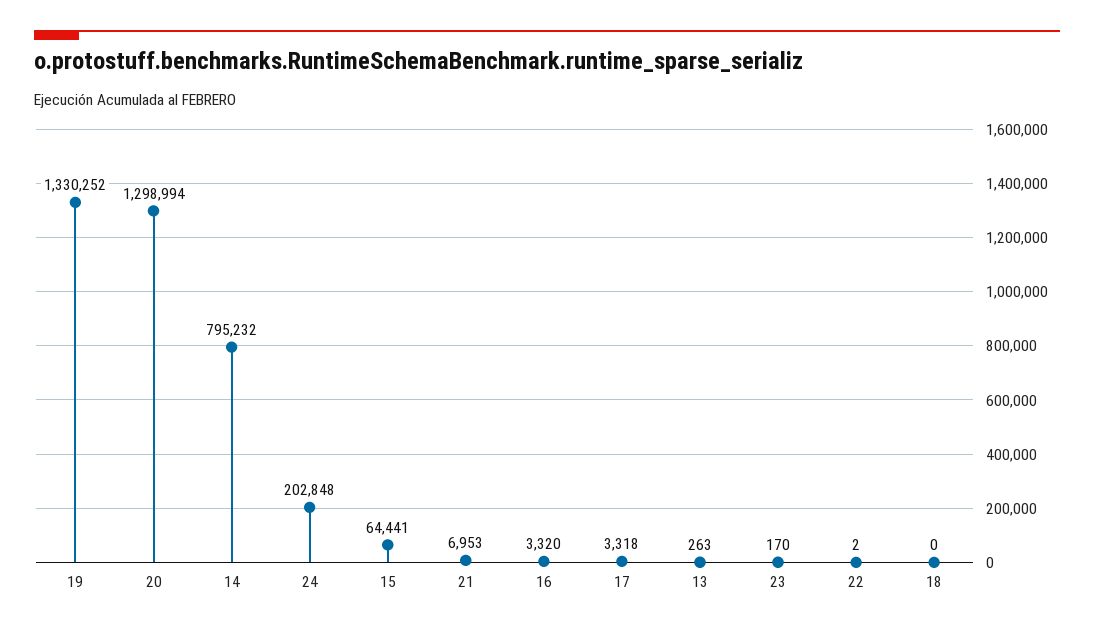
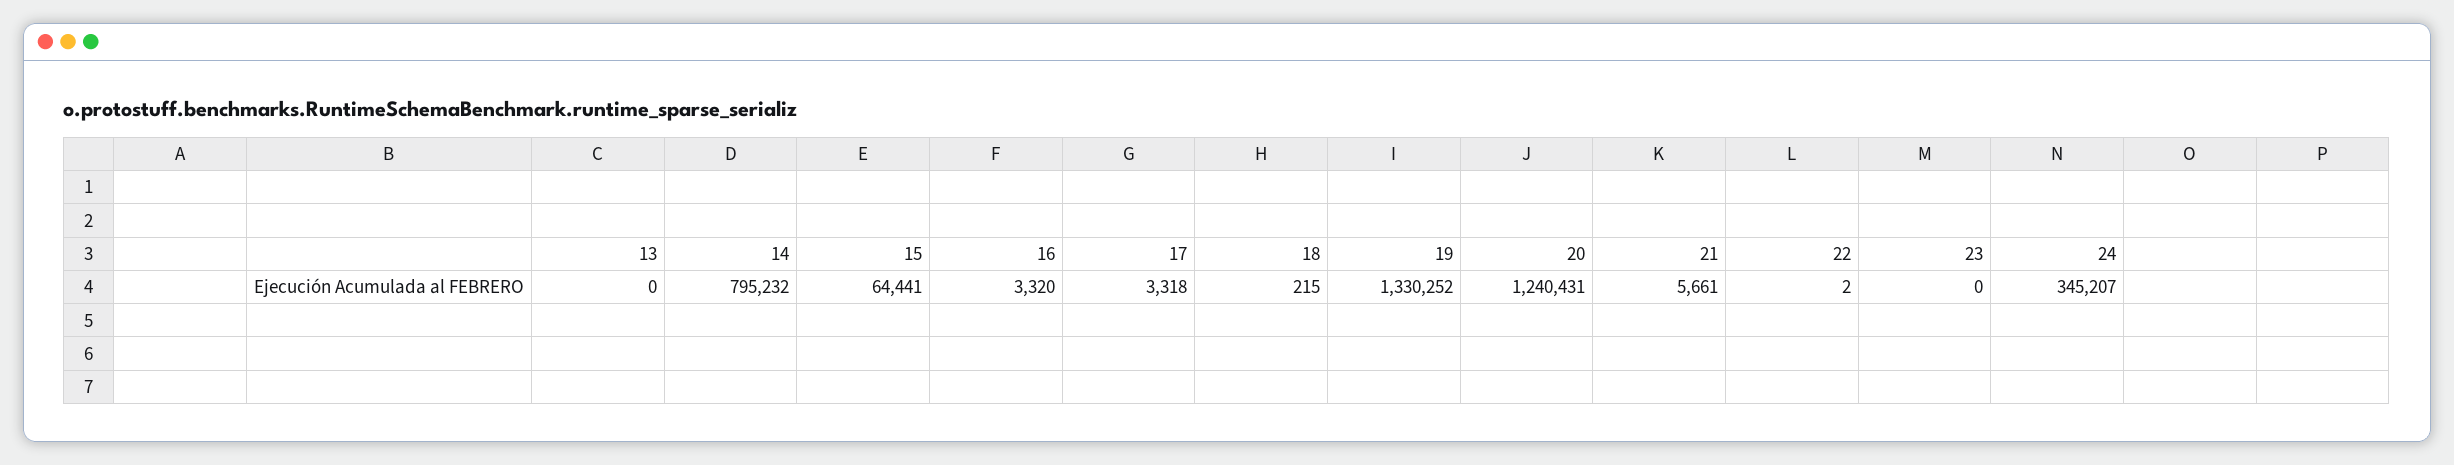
20: 1298994 -> 1240431
24: 202848 -> 345207
21: 6953 -> 5661
13: 263 -> 0
23: 170 -> 0
18: 0 -> 215

